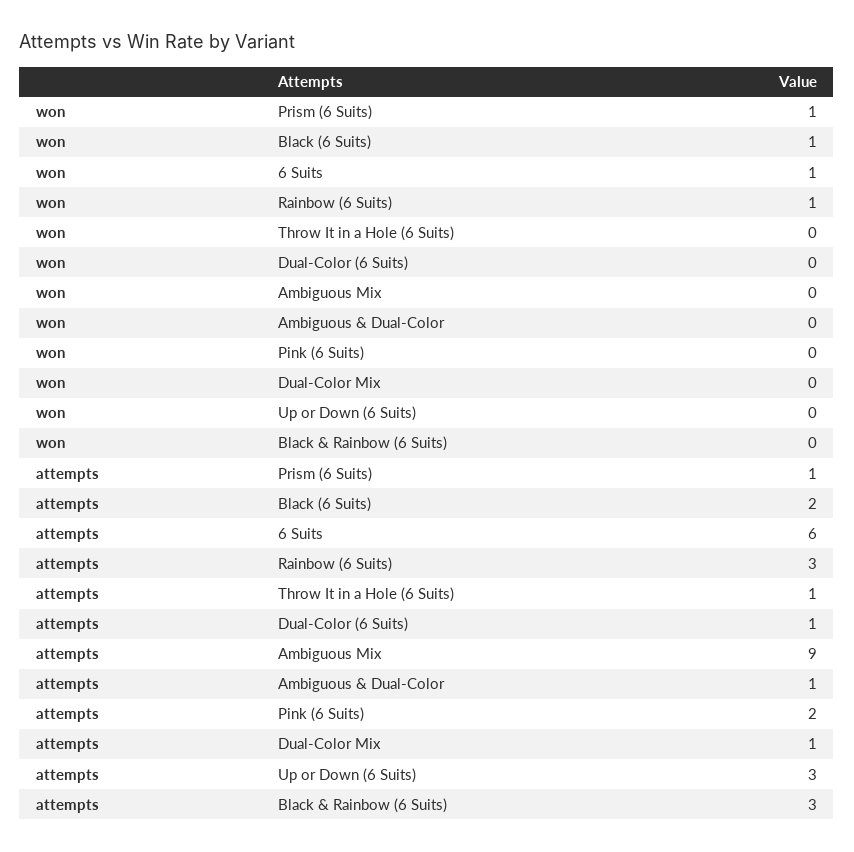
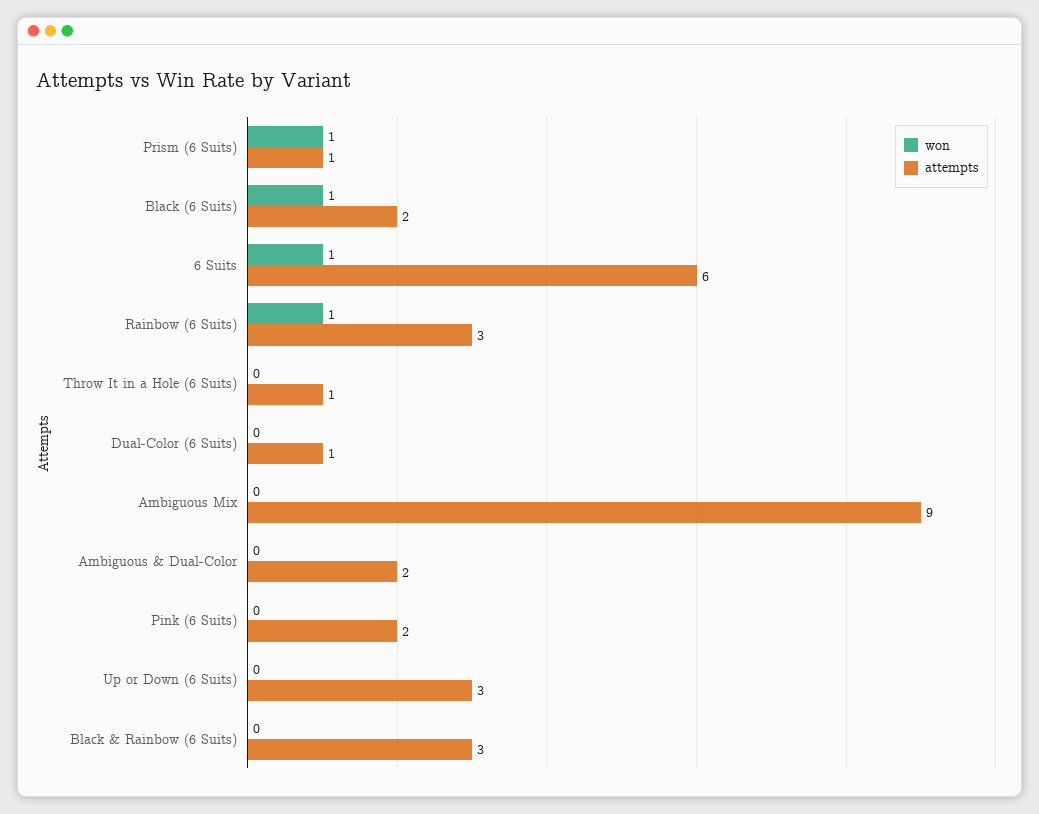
won, Dual-Color Mix: 0 -> none
attempts, Ambiguous & Dual-Color: 1 -> 2
attempts, Dual-Color Mix: 1 -> none

